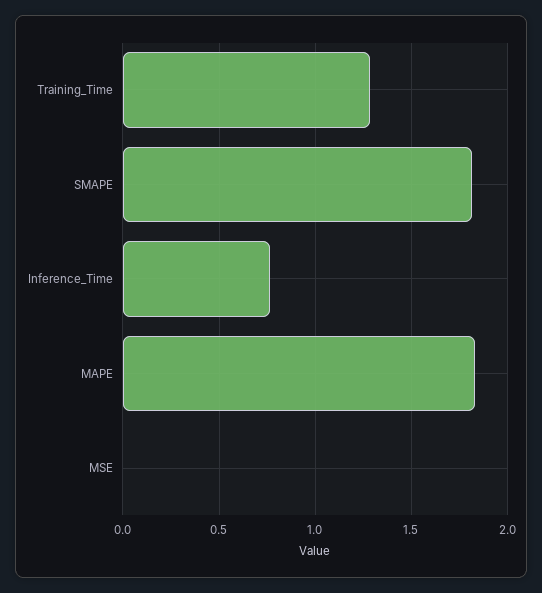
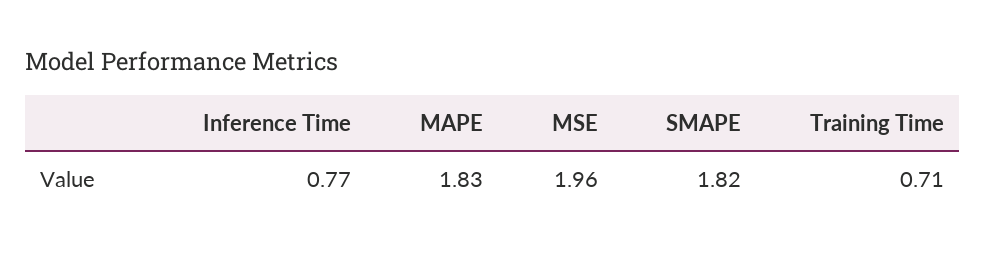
Training_Time: 1.3 -> 0.71
MSE: 0 -> 1.96

